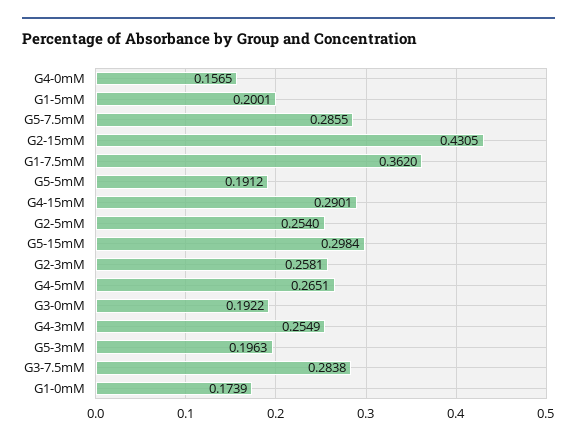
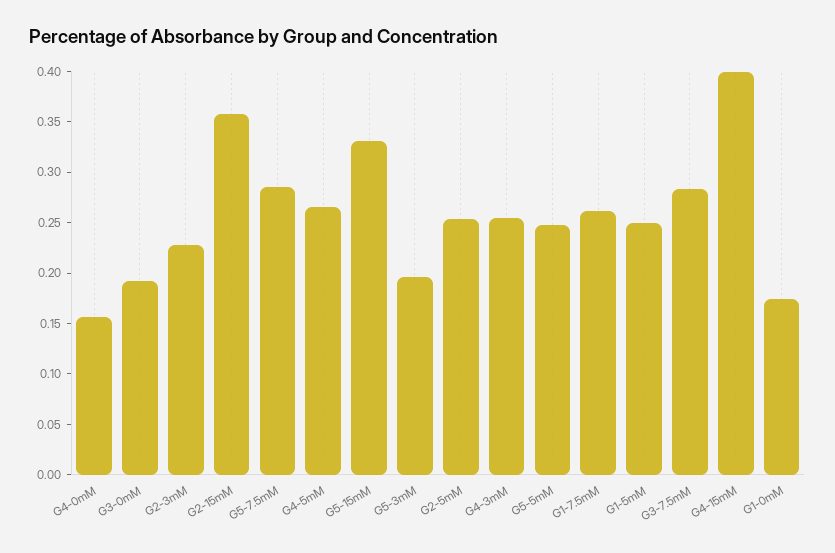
G1-5mM: 0.2001 -> 0.25
G2-15mM: 0.4305 -> 0.36
G1-7.5mM: 0.362 -> 0.26
G5-5mM: 0.1912 -> 0.25
G4-15mM: 0.2901 -> 0.4
G5-15mM: 0.2984 -> 0.33
G2-3mM: 0.2581 -> 0.23

